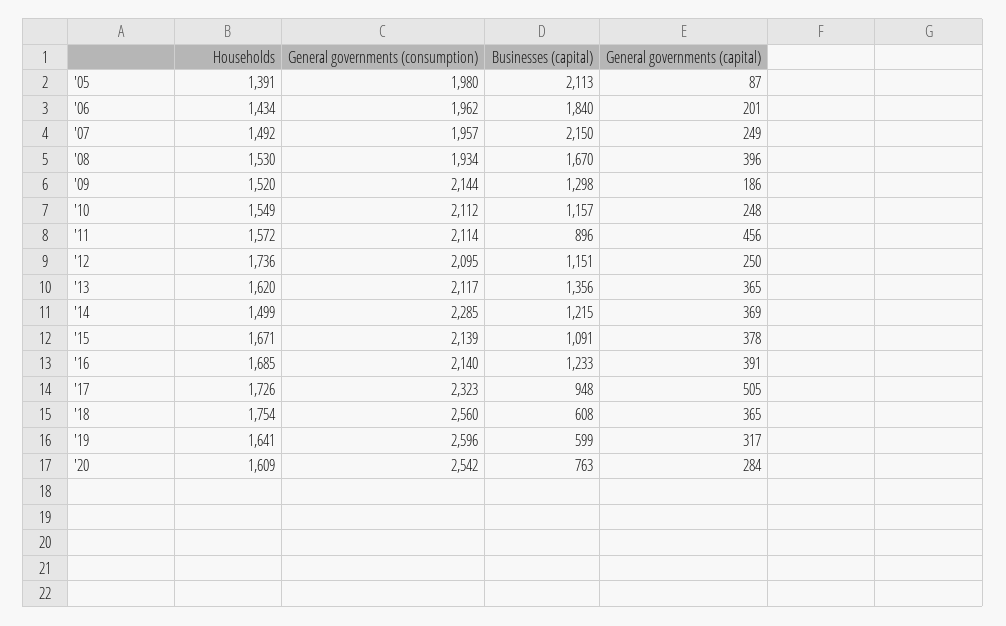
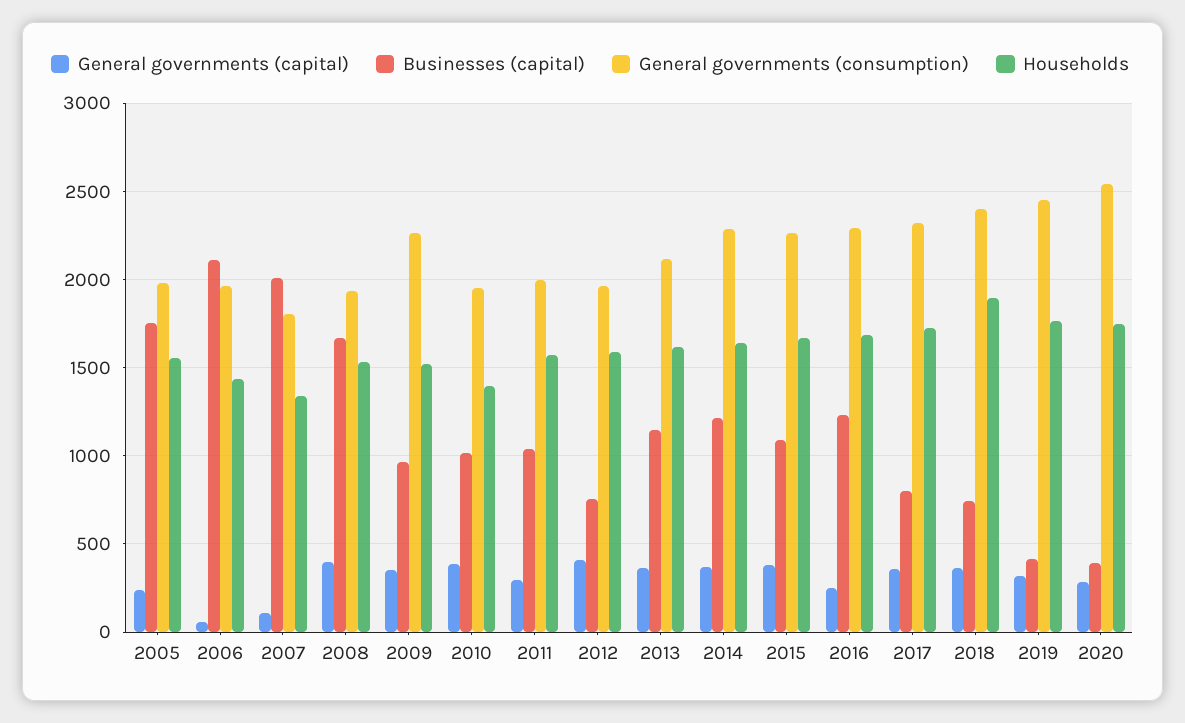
Households, '05: 1391 -> 1550
Businesses (capital), '05: 2113 -> 1750
General governments (capital), '05: 87 -> 250
Businesses (capital), '06: 1840 -> 2100
General governments (capital), '06: 201 -> 50
Households, '07: 1492 -> 1350
General governments (consumption), '07: 1957 -> 1800
Businesses (capital), '07: 2150 -> 2000
General governments (capital), '07: 249 -> 100
General governments (consumption), '09: 2144 -> 2250
Businesses (capital), '09: 1298 -> 950
General governments (capital), '09: 186 -> 350
Households, '10: 1549 -> 1400
General governments (consumption), '10: 2112 -> 1950
Businesses (capital), '10: 1157 -> 1000
General governments (capital), '10: 248 -> 400
General governments (consumption), '11: 2114 -> 2000
Businesses (capital), '11: 896 -> 1050
General governments (capital), '11: 456 -> 300
Households, '12: 1736 -> 1600
General governments (consumption), '12: 2095 -> 1950
Businesses (capital), '12: 1151 -> 750
General governments (capital), '12: 250 -> 400
Businesses (capital), '13: 1356 -> 1150
Households, '14: 1499 -> 1650
General governments (consumption), '15: 2139 -> 2250
General governments (consumption), '16: 2140 -> 2300
General governments (capital), '16: 391 -> 250
Businesses (capital), '17: 948 -> 800
General governments (capital), '17: 505 -> 350
Households, '18: 1754 -> 1900
General governments (consumption), '18: 2560 -> 2400
Businesses (capital), '18: 608 -> 750
Households, '19: 1641 -> 1750
General governments (consumption), '19: 2596 -> 2450
Businesses (capital), '19: 599 -> 400
Households, '20: 1609 -> 1750
Businesses (capital), '20: 763 -> 400

